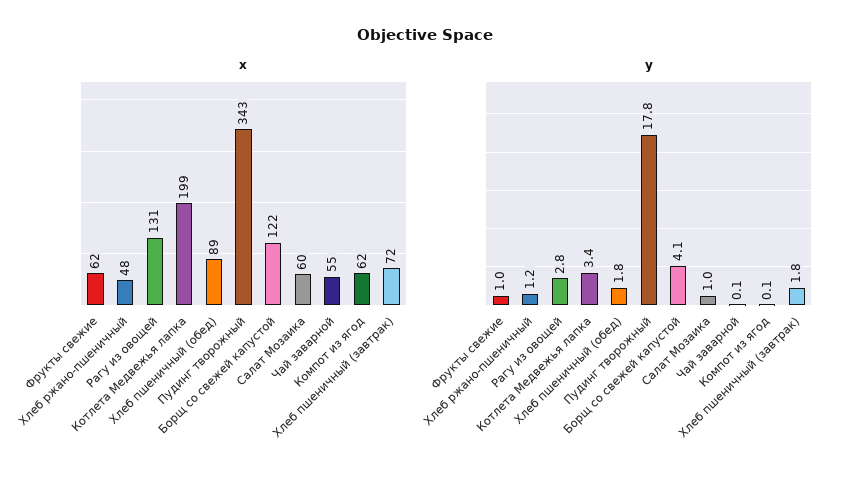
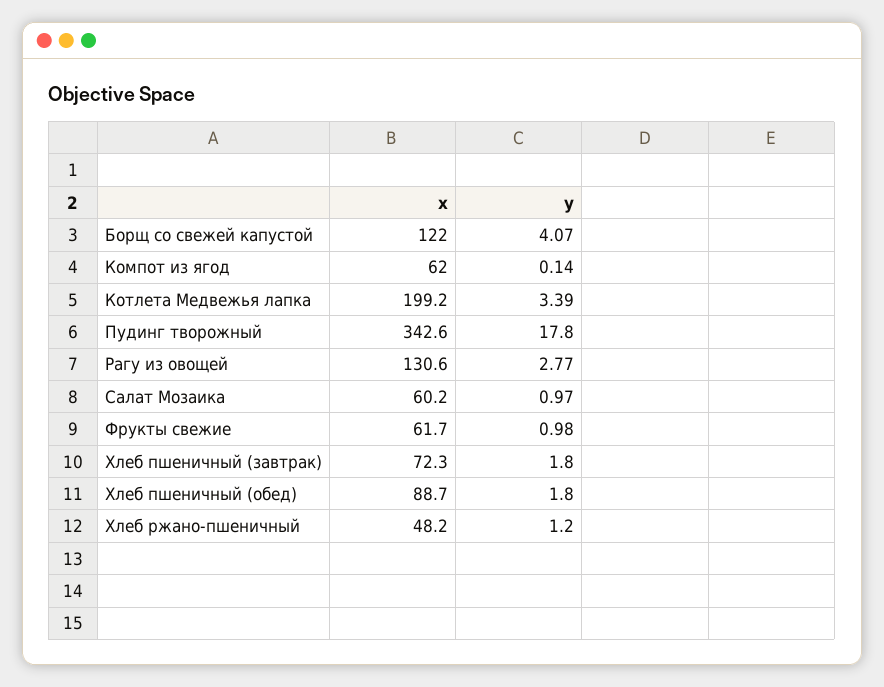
x, Чай заварной: 55 -> none
y, Чай заварной: 0.1 -> none

